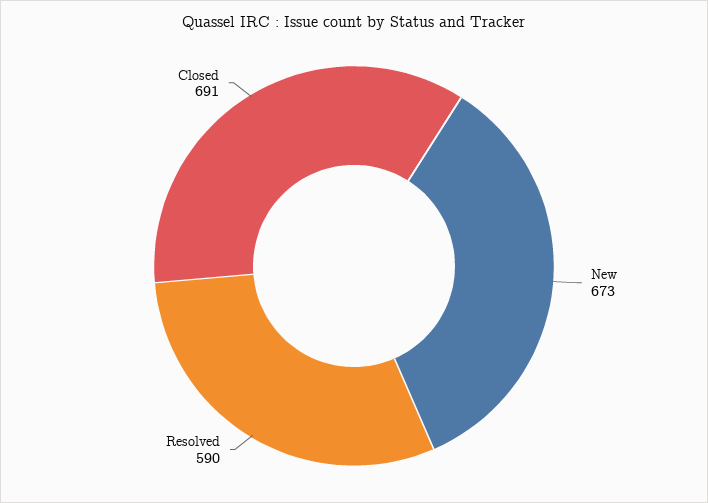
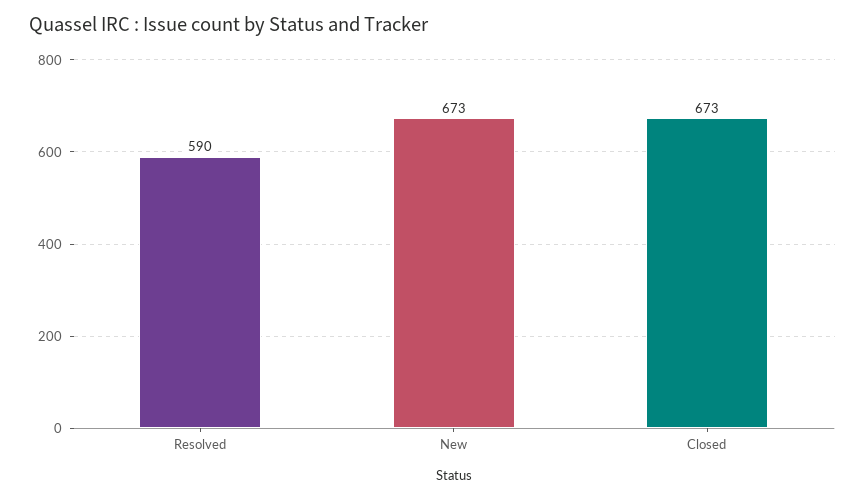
Closed: 691 -> 673

